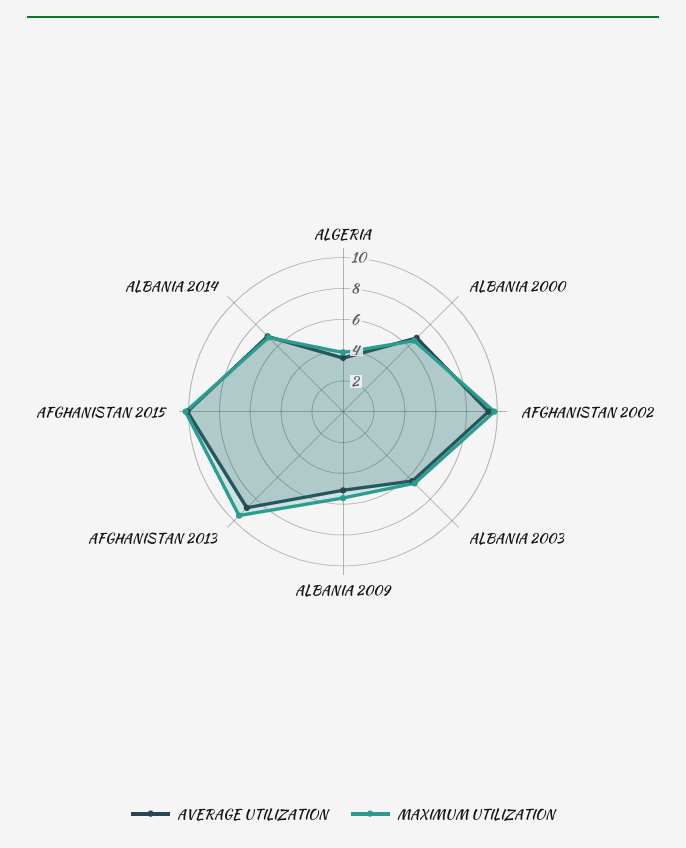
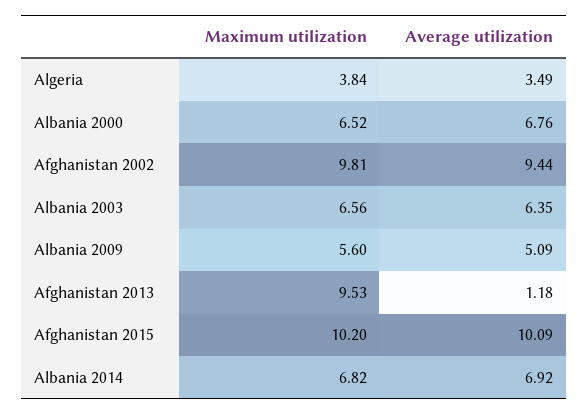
AVERAGE UTILIZATION, AFGHANISTAN 2013: 9 -> 1.18

